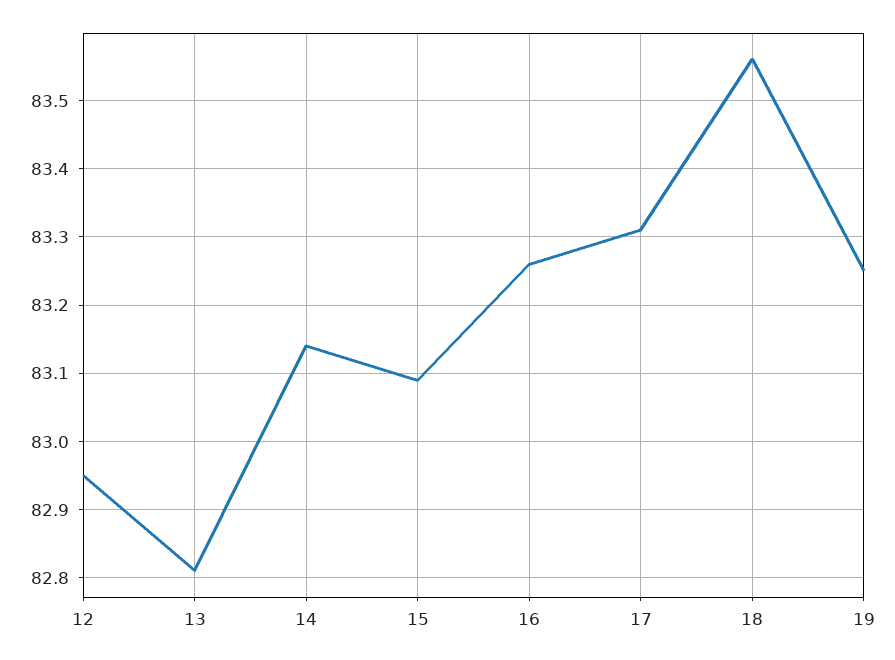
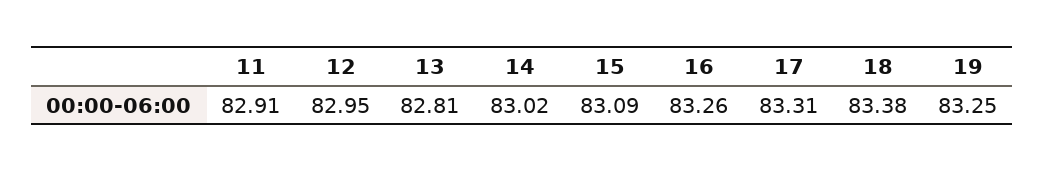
14: 83.14 -> 83.02
18: 83.56 -> 83.38
11: none -> 82.91

